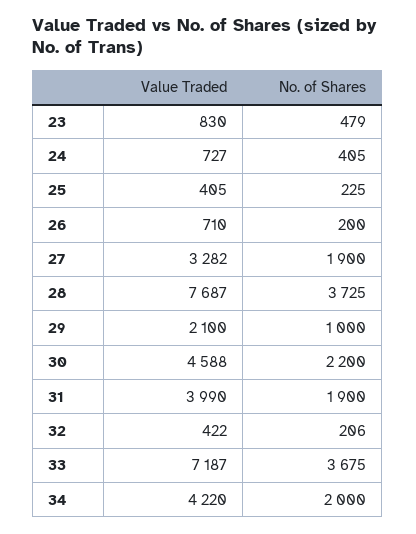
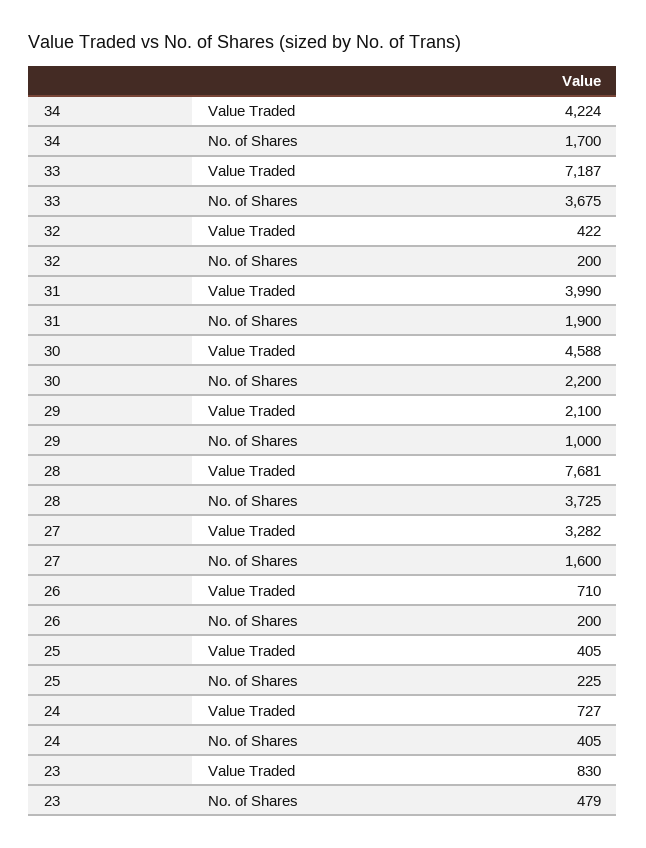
No. of Shares, 27: 1900 -> 1600
Value Traded, 28: 7687 -> 7681
No. of Shares, 32: 206 -> 200
Value Traded, 34: 4220 -> 4224
No. of Shares, 34: 2000 -> 1700

